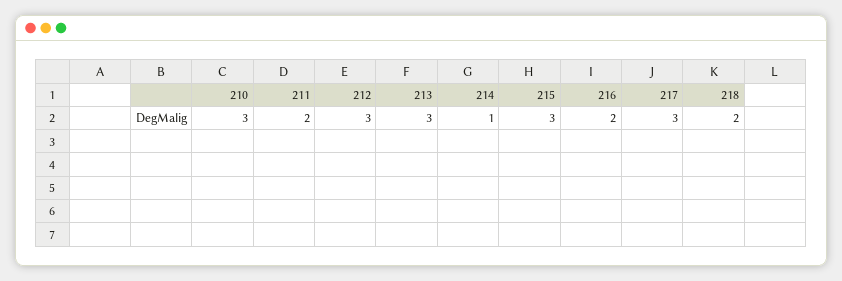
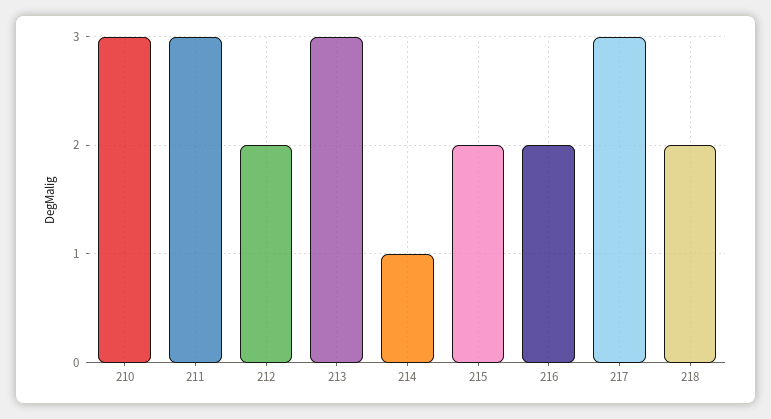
211: 2 -> 3
212: 3 -> 2
215: 3 -> 2

